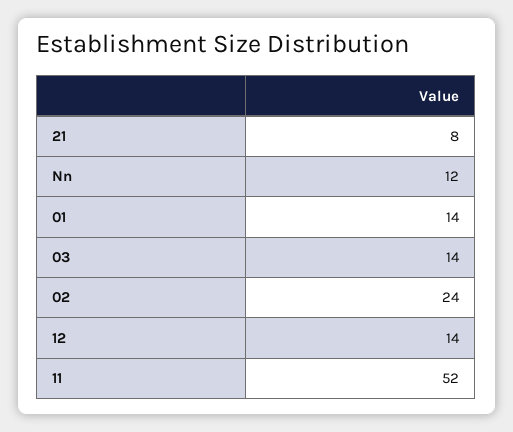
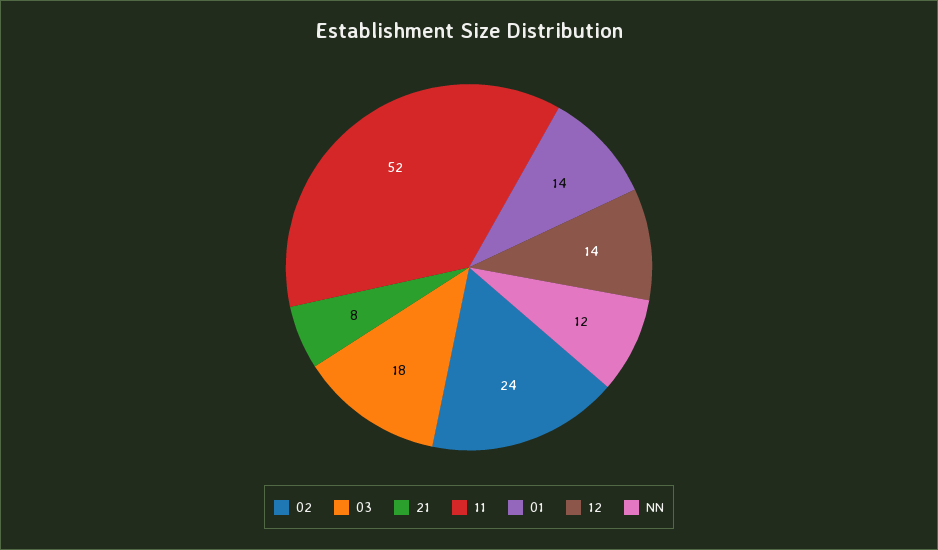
03: 14 -> 18

